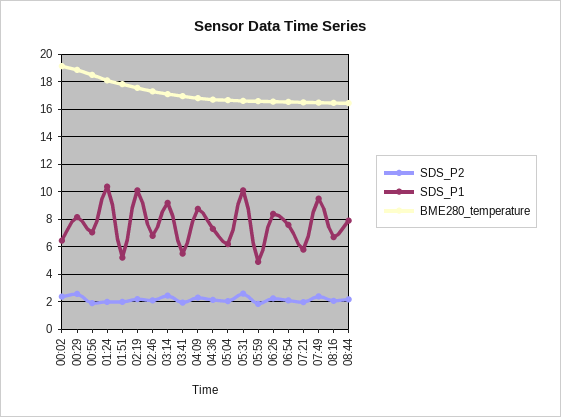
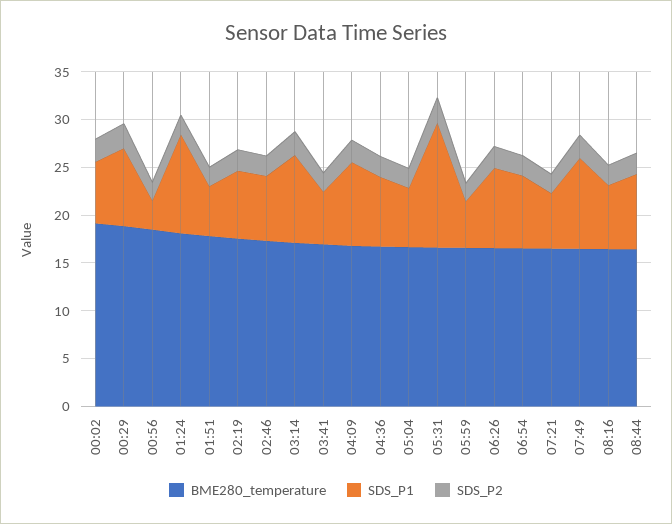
SDS_P1, 00:56: 7 -> 3
SDS_P1, 02:19: 10 -> 7
SDS_P1, 05:31: 10 -> 13

